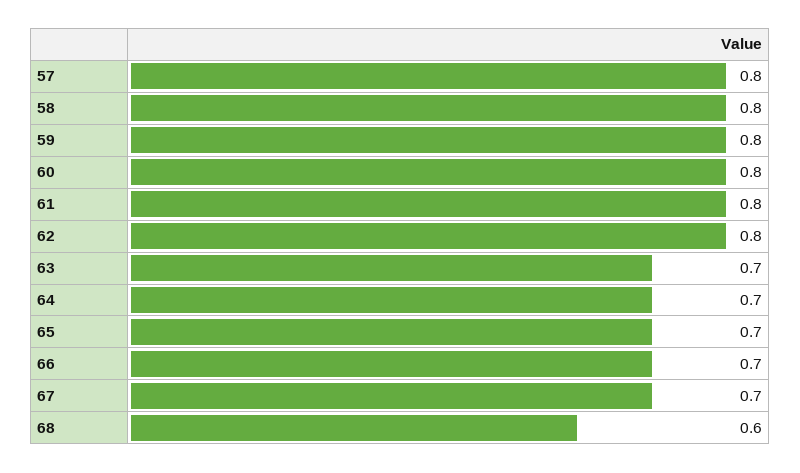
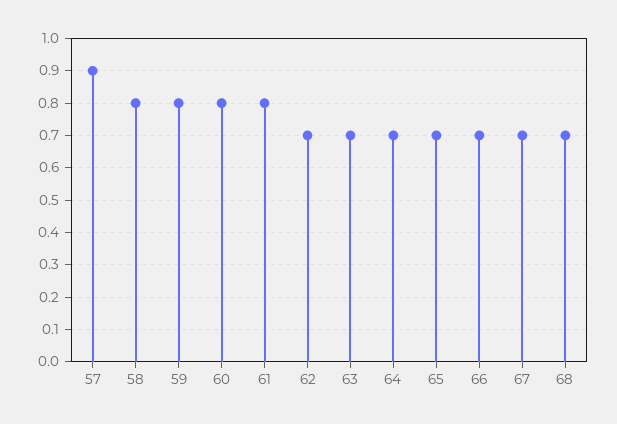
57: 0.8 -> 0.9
62: 0.8 -> 0.7
68: 0.6 -> 0.7

